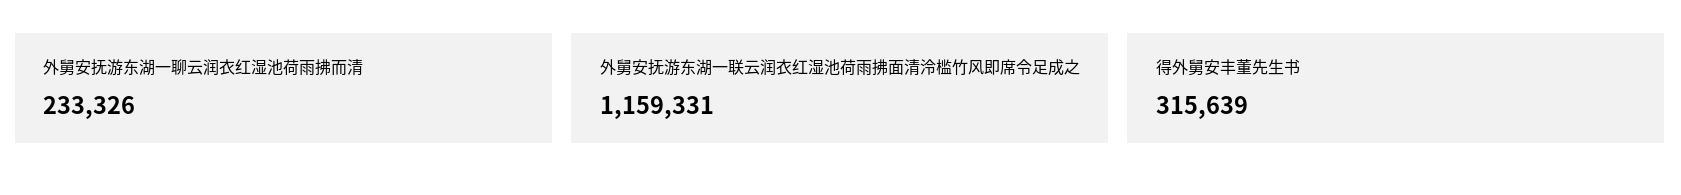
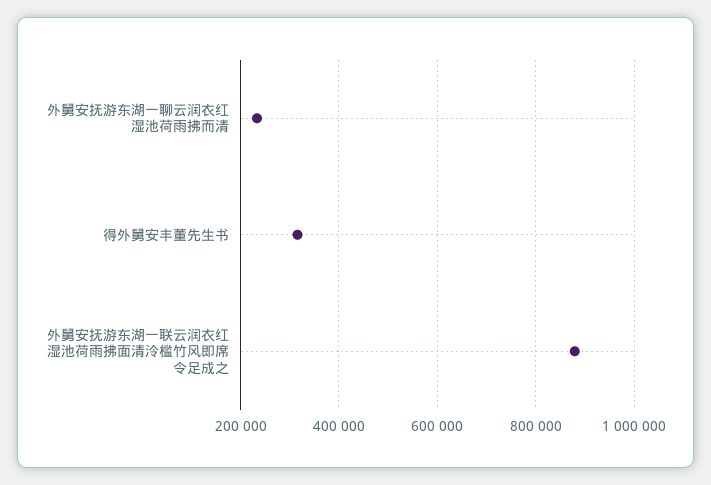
外舅安抚游东湖一联云润衣红湿池荷雨拂面清泠槛竹风即席令足成之: 1159331 -> 880000

